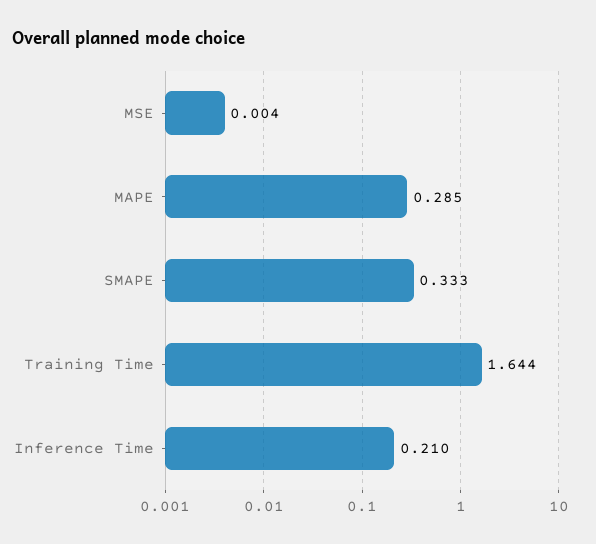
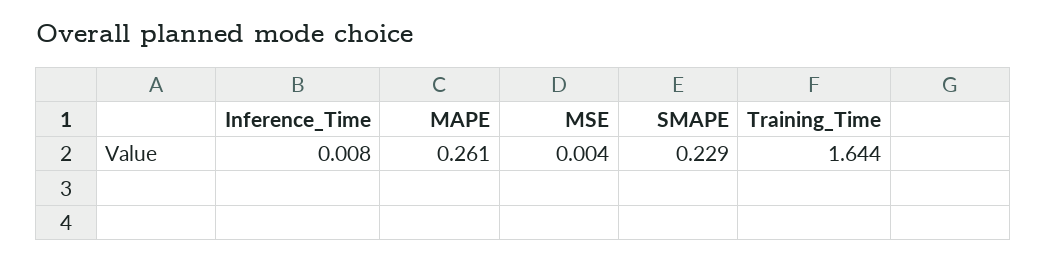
MAPE: 0.285 -> 0.261
SMAPE: 0.333 -> 0.229
Inference Time: 0.21 -> 0.008

